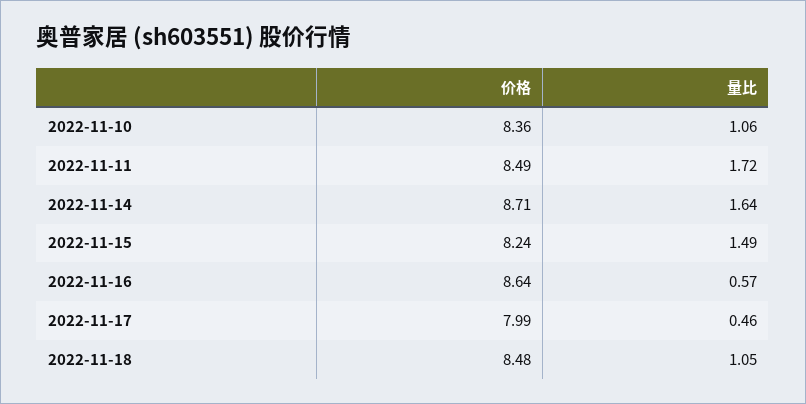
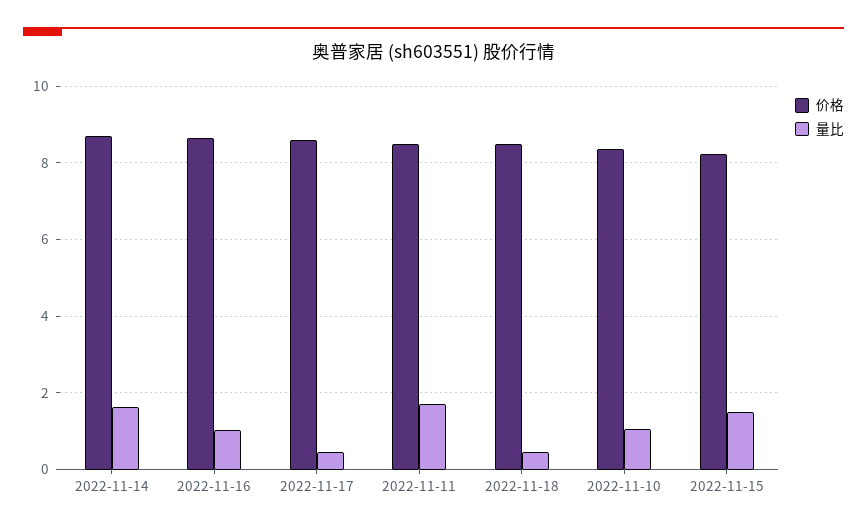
量比, 2022-11-16: 0.57 -> 1
价格, 2022-11-17: 7.99 -> 8.6
量比, 2022-11-18: 1.05 -> 0.4

